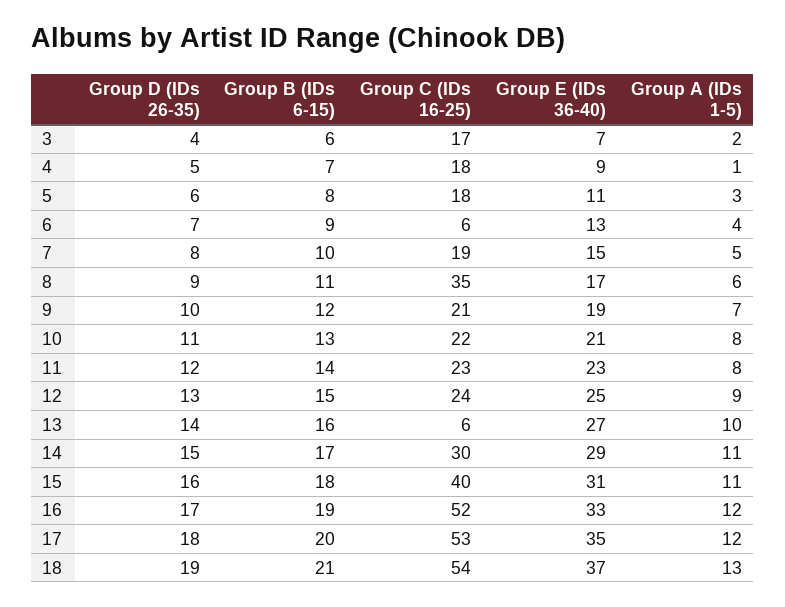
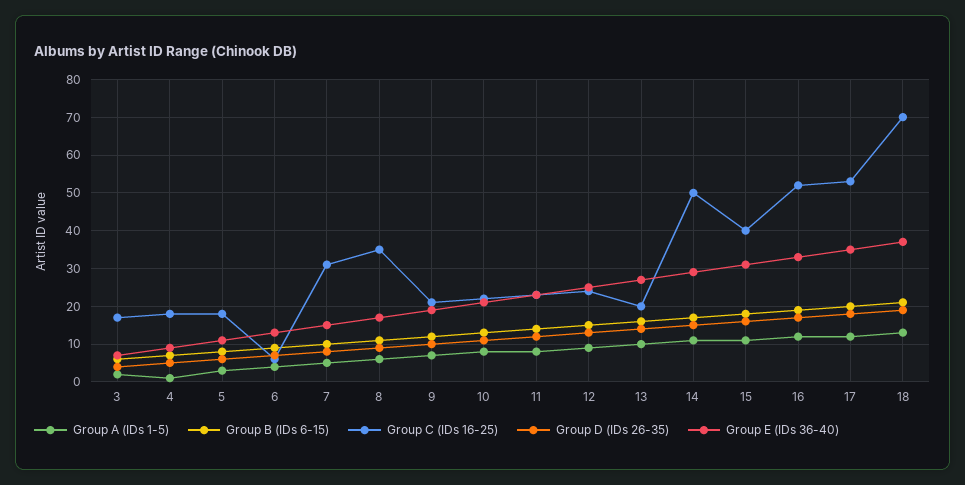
Group C (IDs 16-25), 7: 19 -> 30
Group C (IDs 16-25), 13: 6 -> 20
Group C (IDs 16-25), 14: 30 -> 50
Group C (IDs 16-25), 18: 54 -> 70

